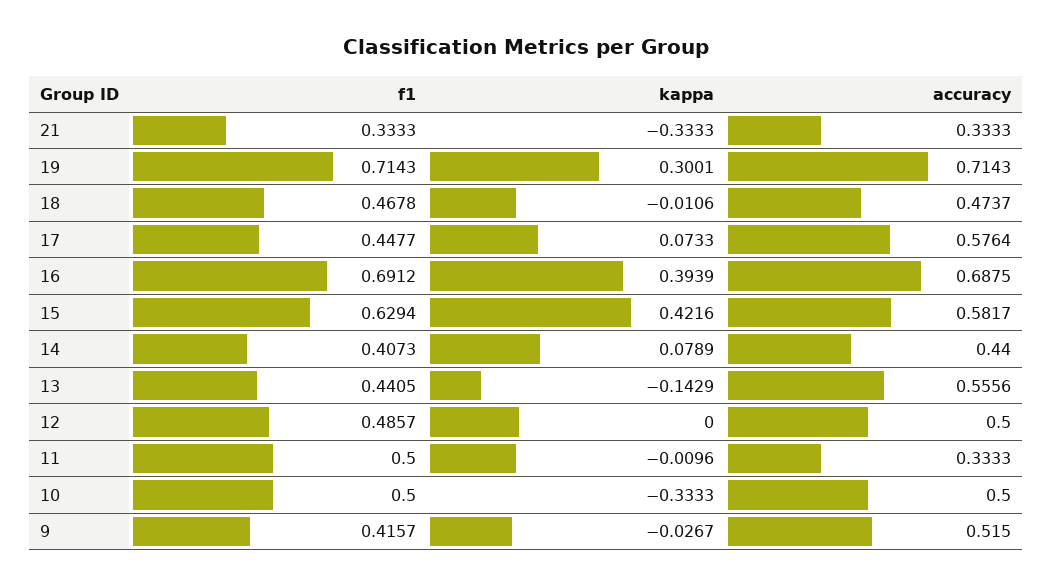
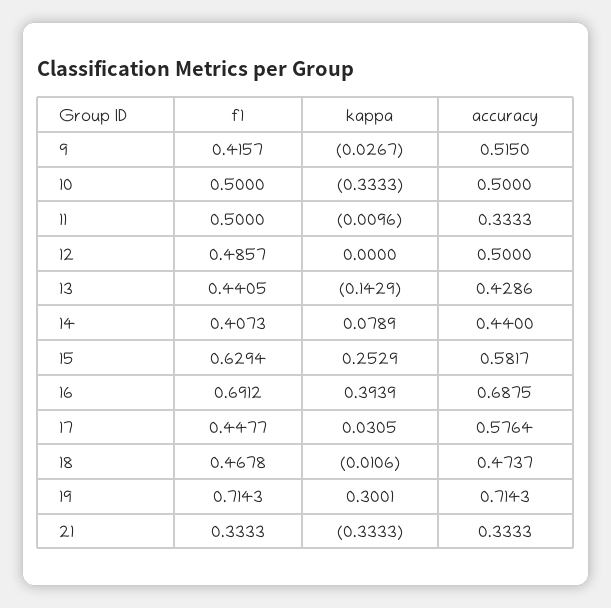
kappa, 17: 0.0733 -> 0.0305
kappa, 15: 0.4216 -> 0.2529
accuracy, 13: 0.5556 -> 0.4286

